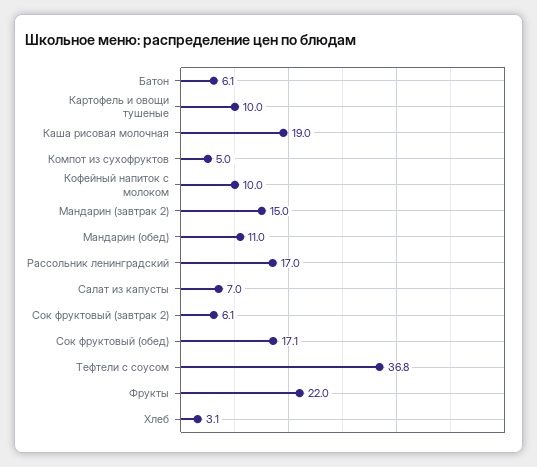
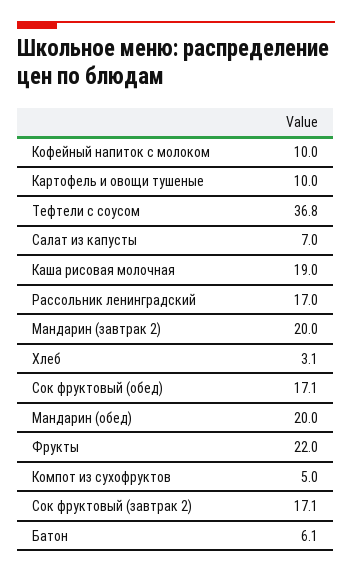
Мандарин (завтрак 2): 15 -> 20
Мандарин (обед): 11 -> 20
Сок фруктовый (завтрак 2): 6.1 -> 17.1

